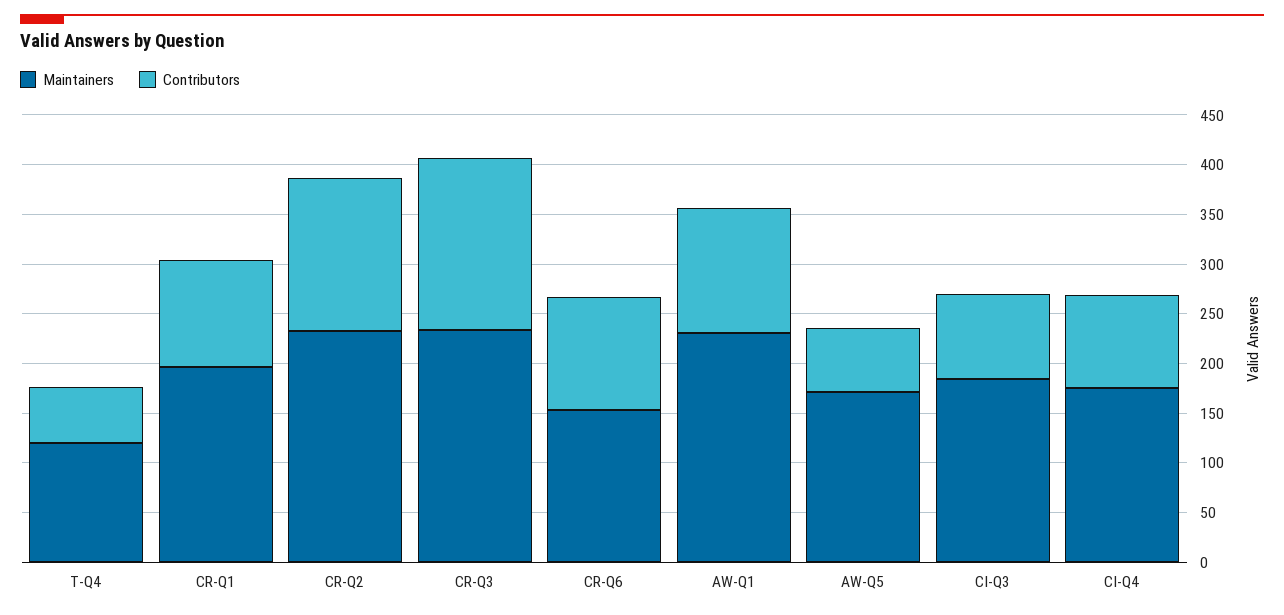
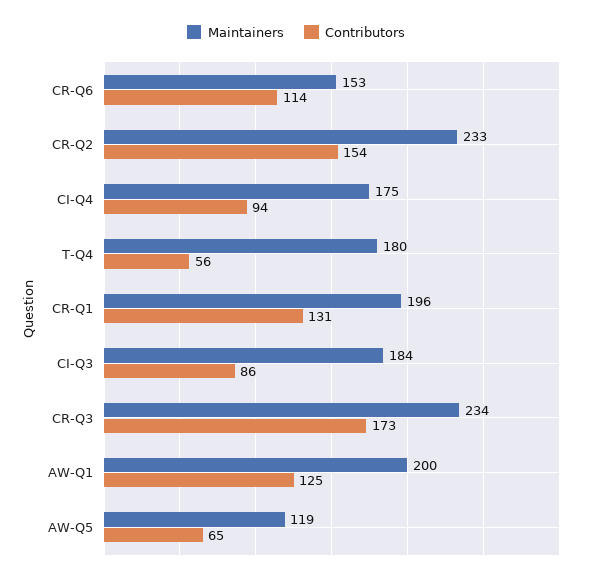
Maintainers, T-Q4: 120 -> 180
Contributors, CR-Q1: 110 -> 131
Maintainers, AW-Q1: 230 -> 200
Maintainers, AW-Q5: 170 -> 119

